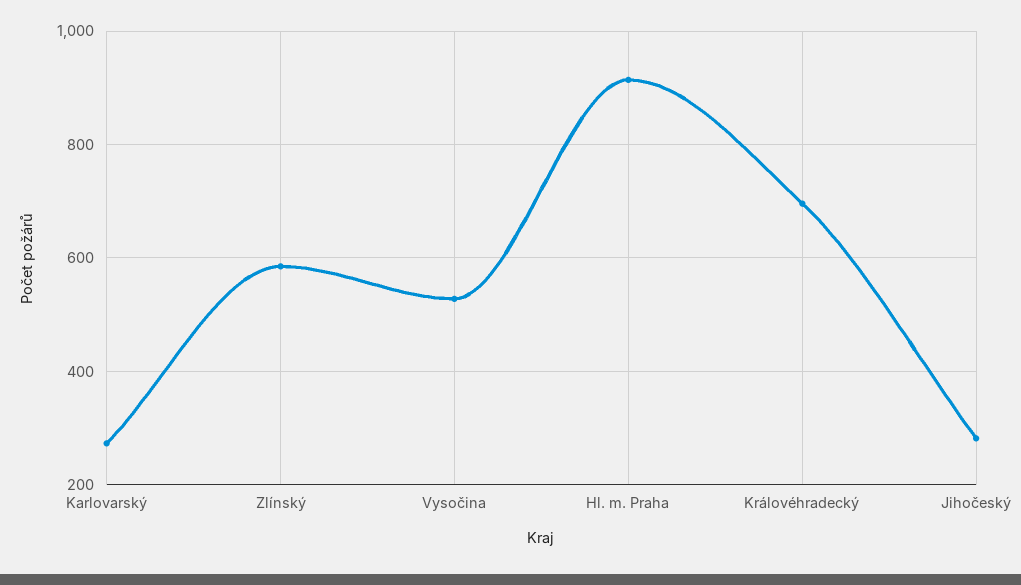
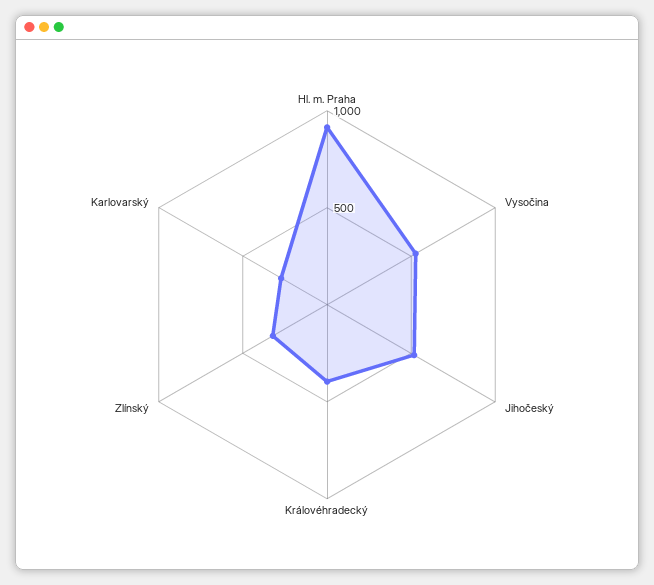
Zlínský: 580 -> 300
Královéhradecký: 700 -> 400
Jihočeský: 280 -> 500

